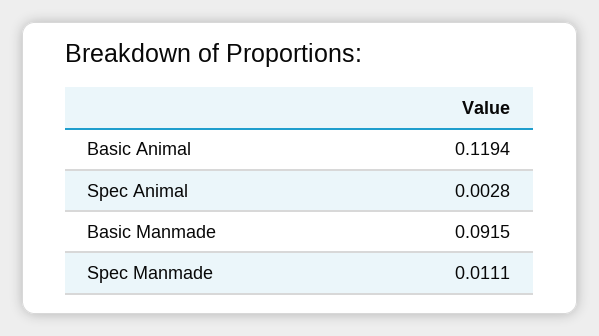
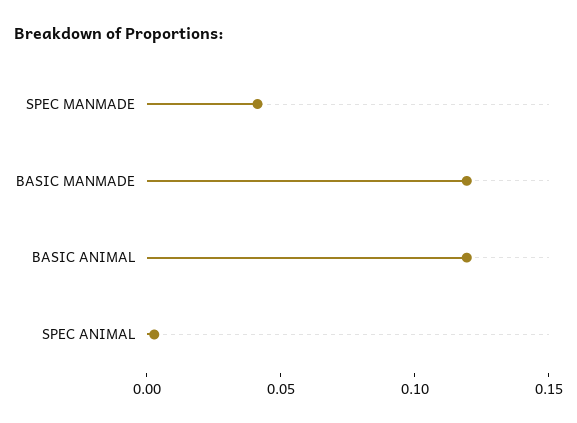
Basic Manmade: 0.0915 -> 0.12
Spec Manmade: 0.0111 -> 0.04

